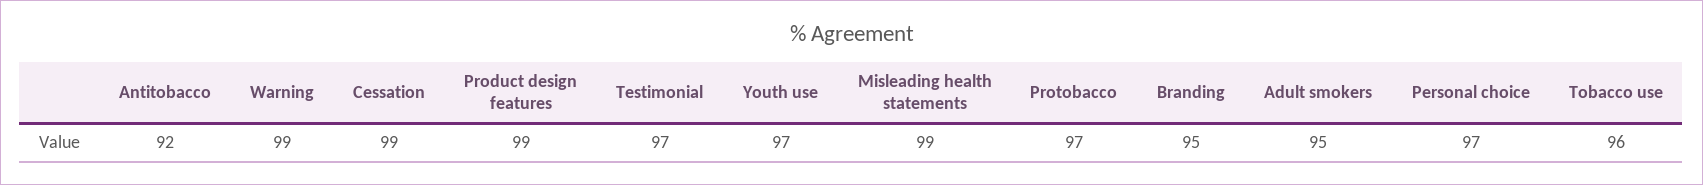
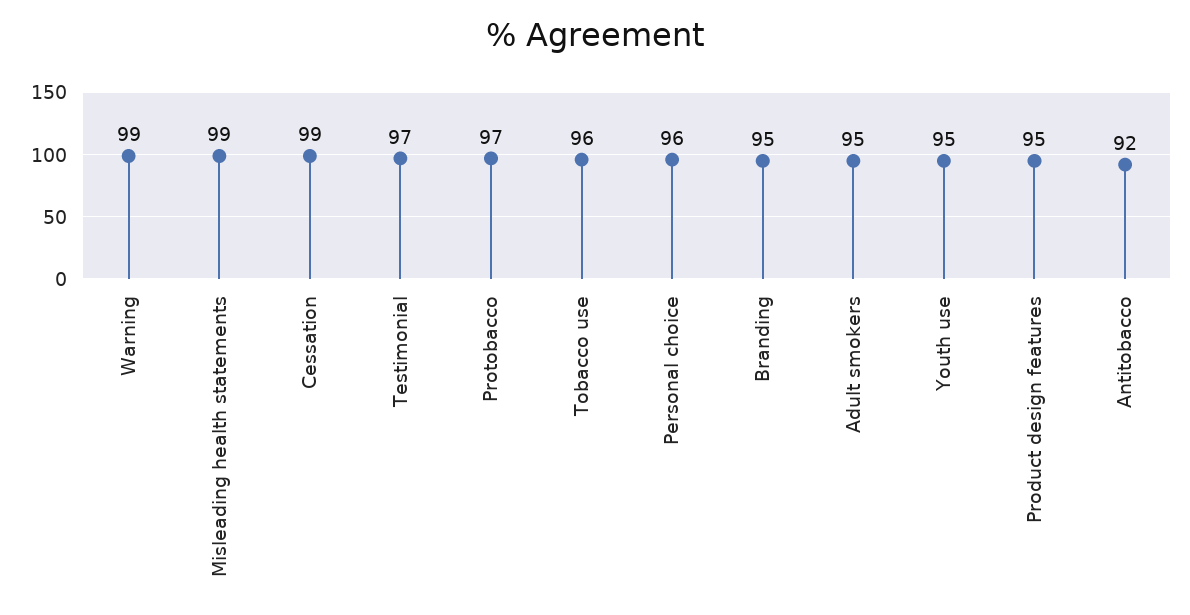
Product design features: 99 -> 95
Youth use: 97 -> 95
Personal choice: 97 -> 96

